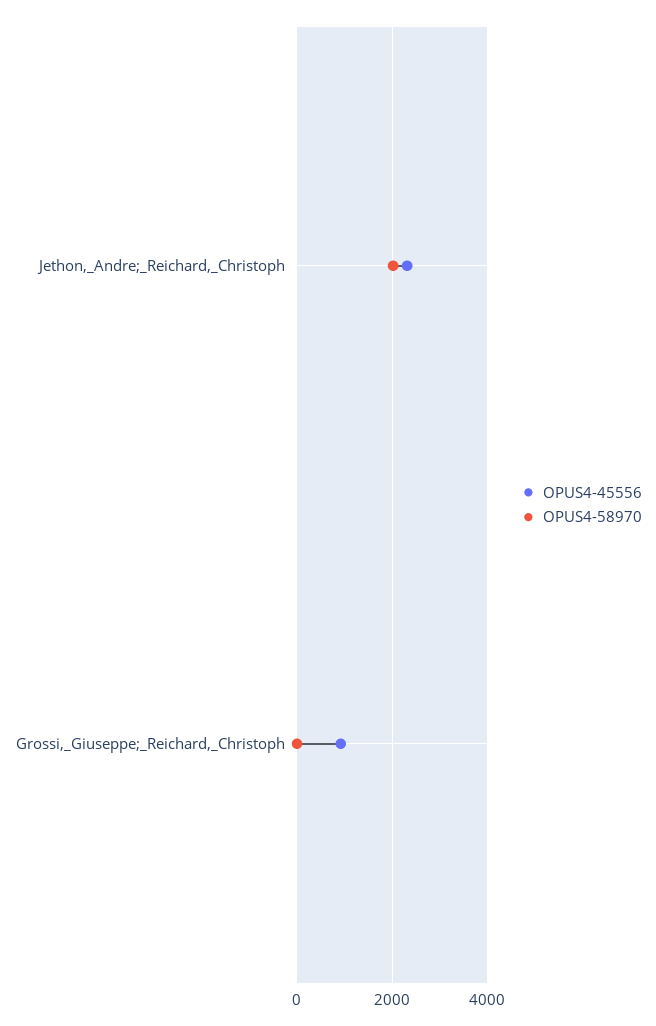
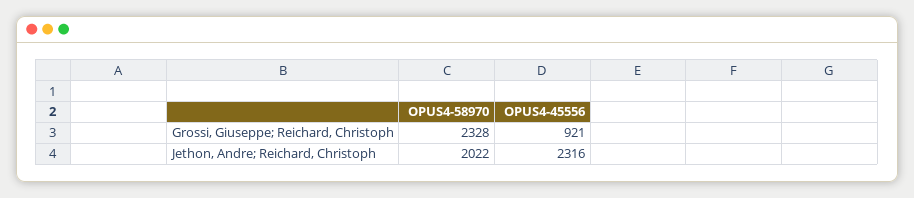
OPUS4-58970, Grossi,_Giuseppe;_Reichard,_Christoph: 0 -> 2328

